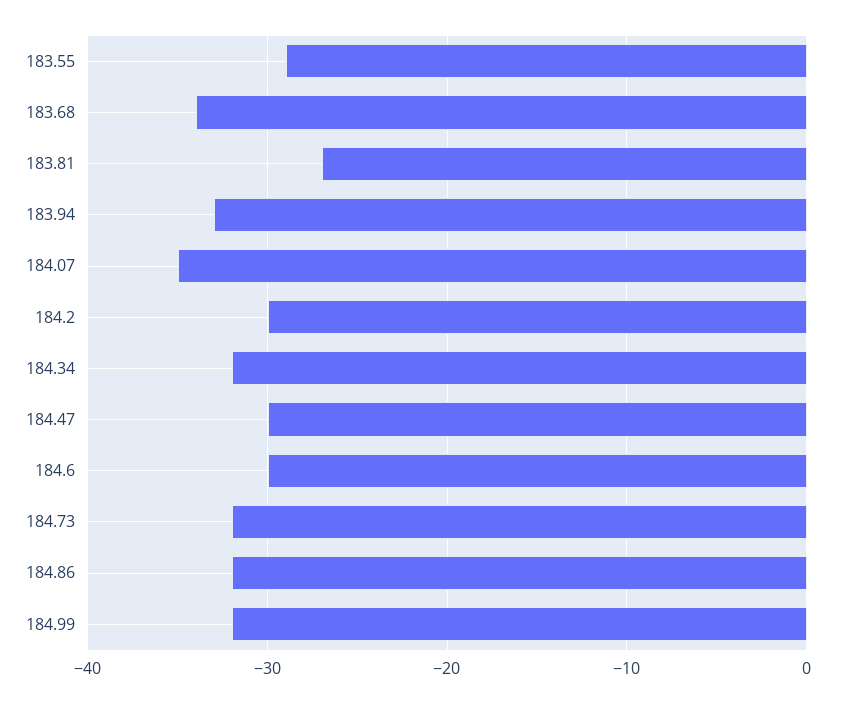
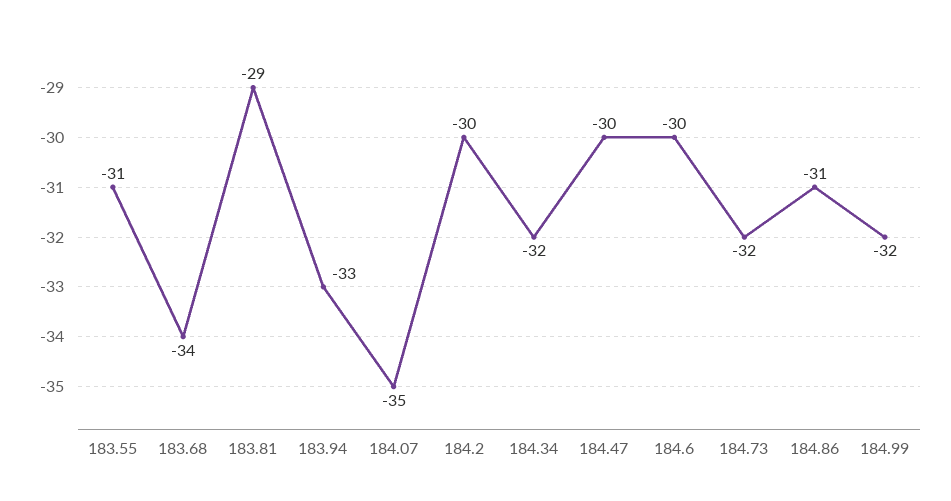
183.55: -29 -> -31
183.81: -27 -> -29
184.86: -32 -> -31

